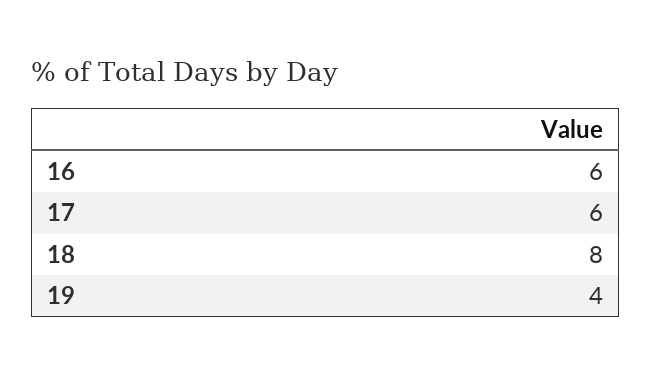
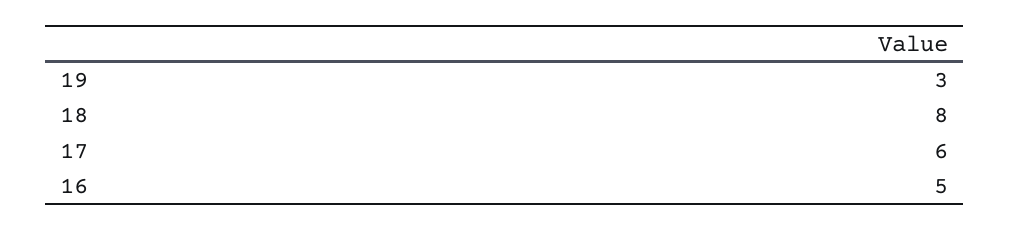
16: 6 -> 5
19: 4 -> 3

